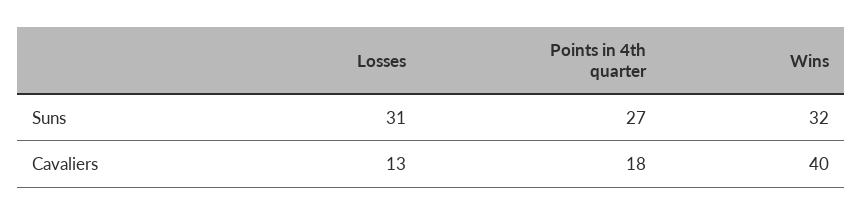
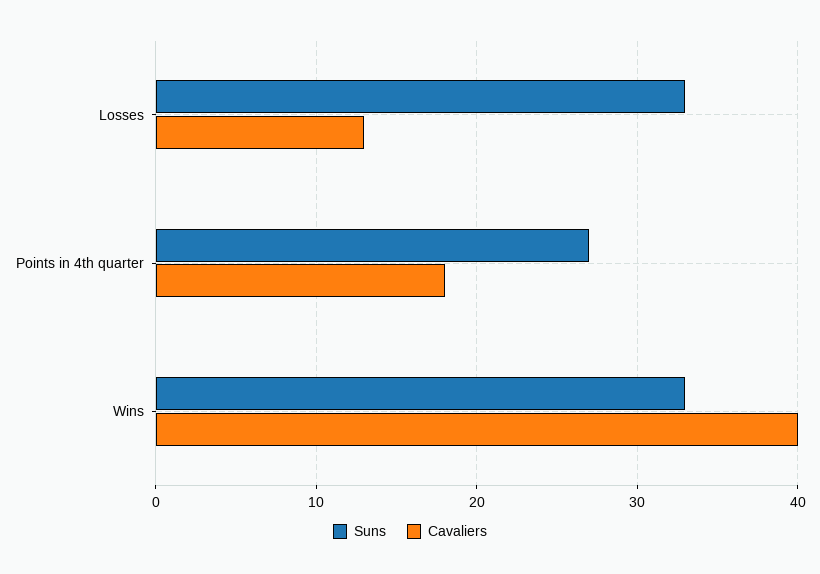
Suns, Losses: 31 -> 33
Suns, Wins: 32 -> 33

